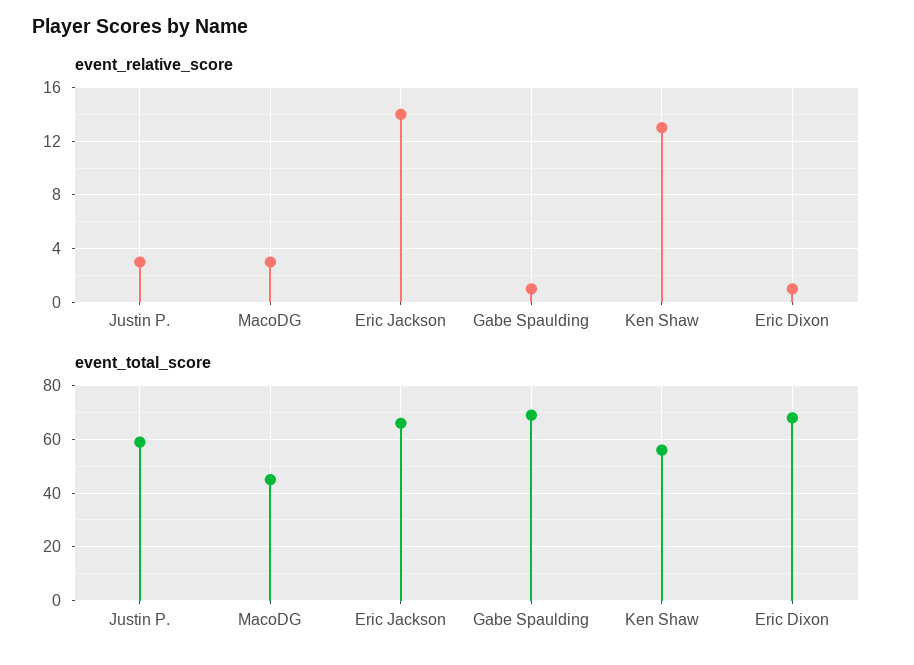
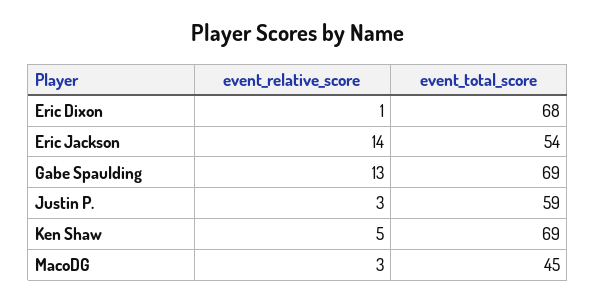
event_relative_score, Gabe Spaulding: 1 -> 13
event_relative_score, Ken Shaw: 13 -> 5
event_total_score, Eric Jackson: 65 -> 54
event_total_score, Ken Shaw: 55 -> 69

